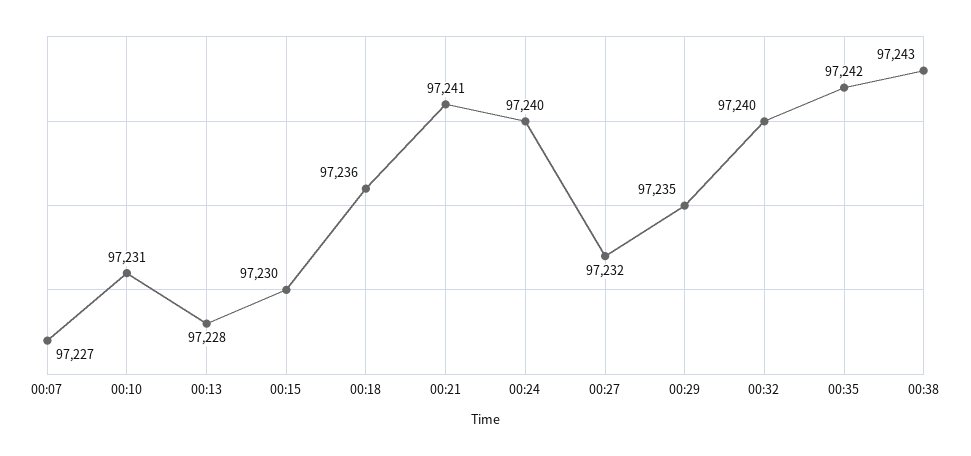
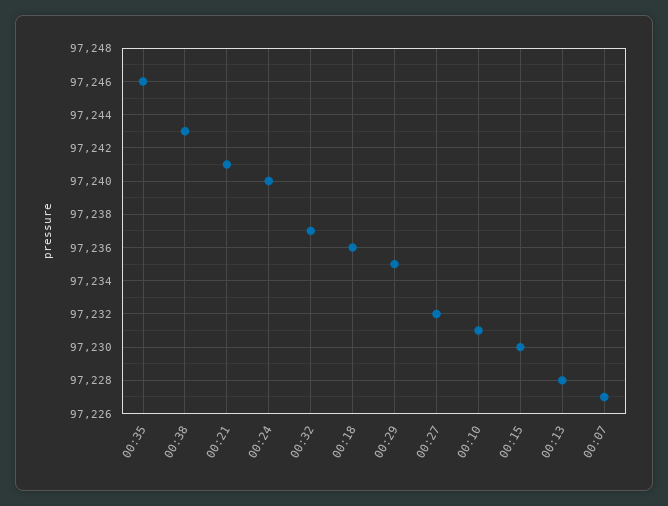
00:32: 97240 -> 97237
00:35: 97242 -> 97246

